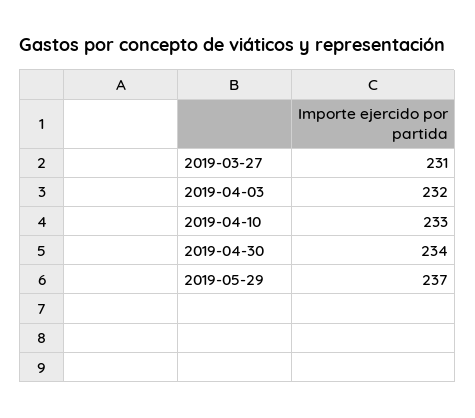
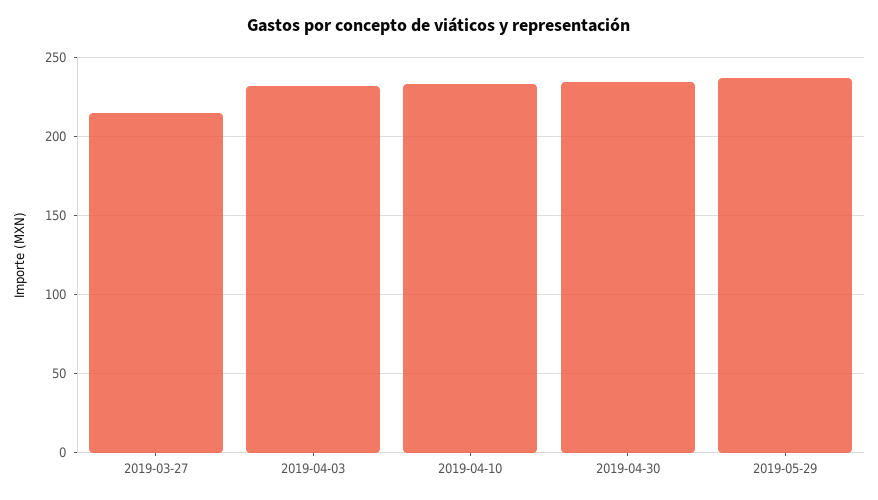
2019-03-27: 231 -> 215

